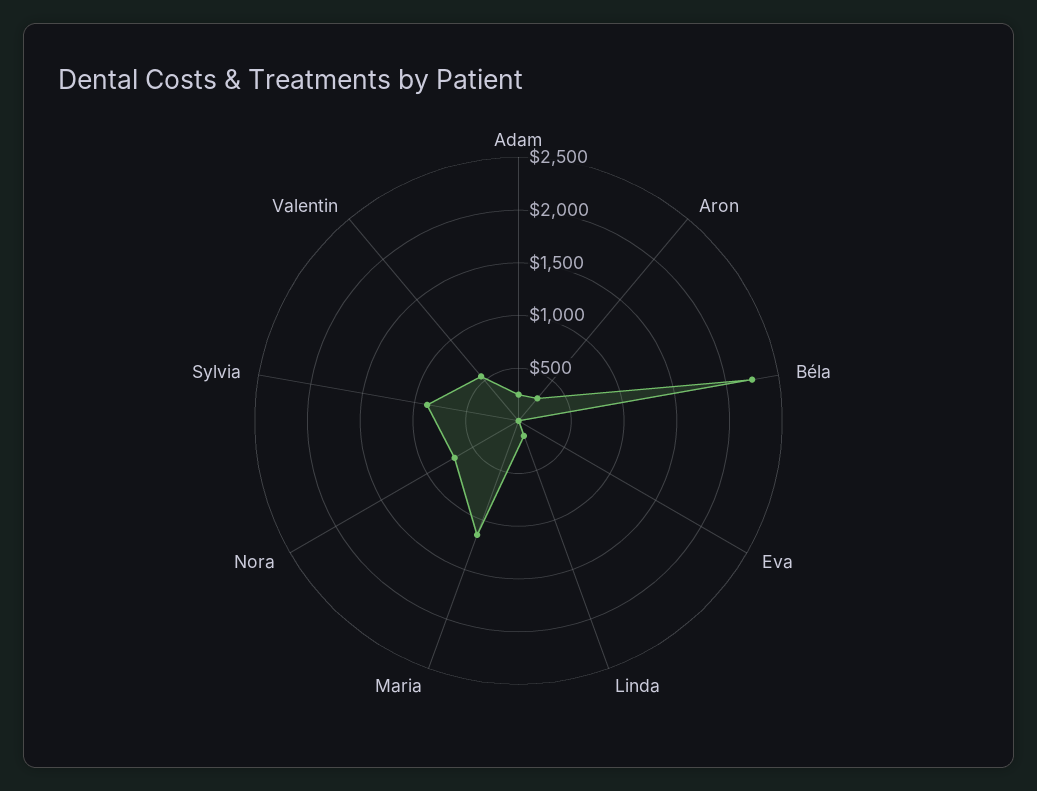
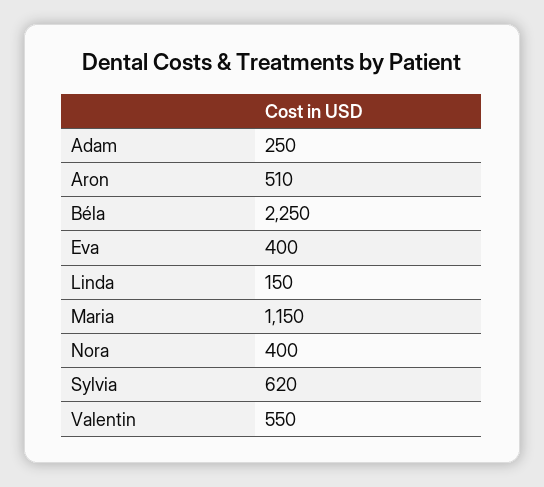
Aron: 300 -> 510
Eva: 0 -> 400
Nora: 700 -> 400
Sylvia: 900 -> 620

